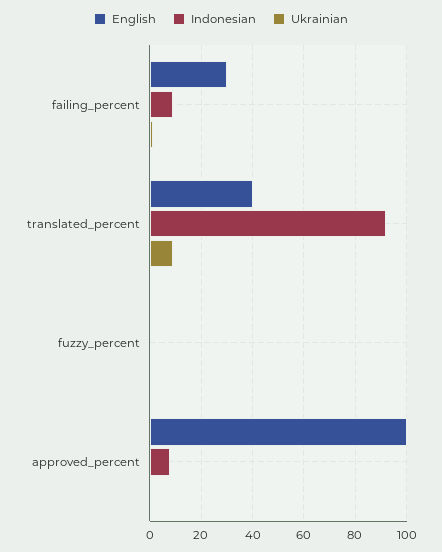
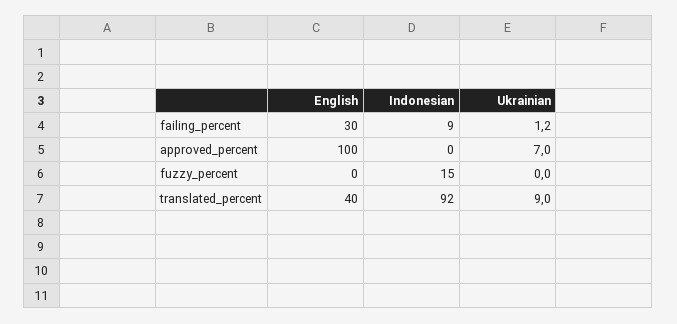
Indonesian, fuzzy_percent: 0 -> 15
Indonesian, approved_percent: 7.5 -> 0
Ukrainian, approved_percent: 0 -> 7

